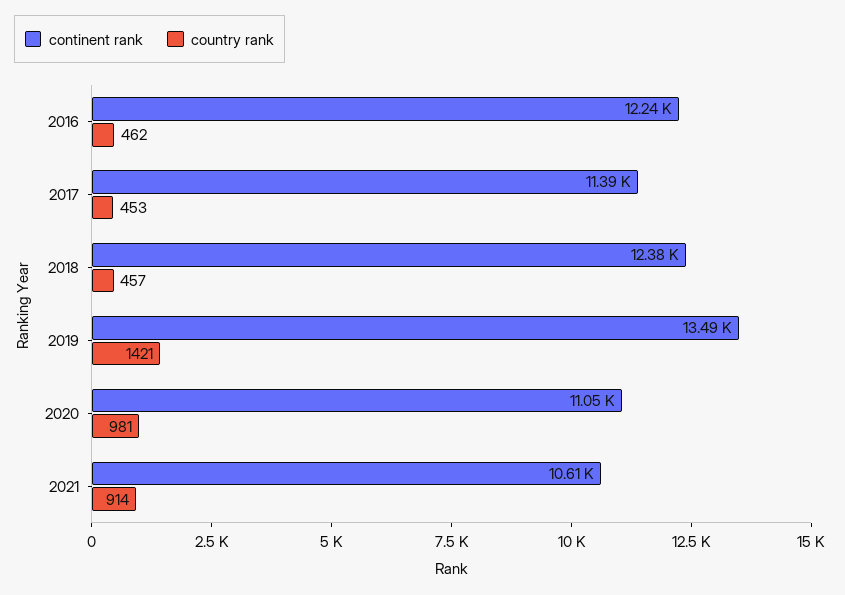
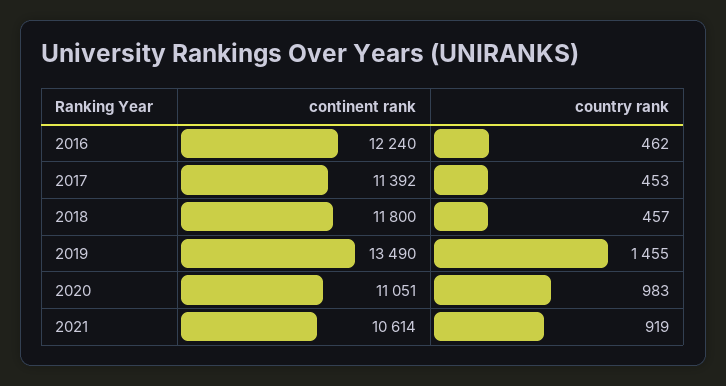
continent rank, 2018: 12380 -> 11800
country rank, 2019: 1421 -> 1455
country rank, 2020: 981 -> 983
country rank, 2021: 914 -> 919

